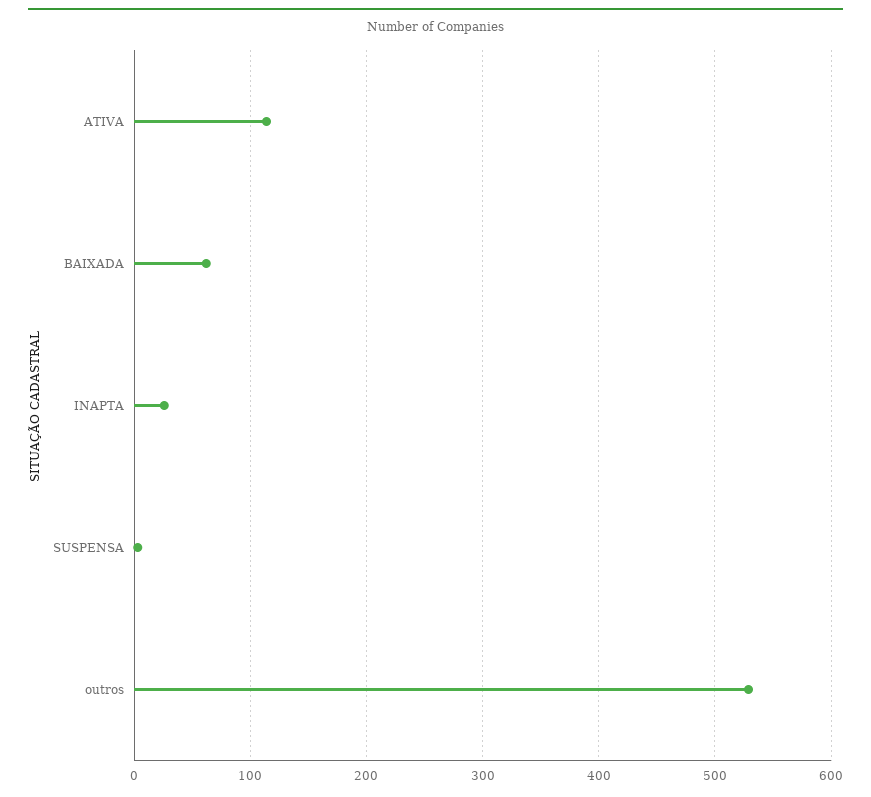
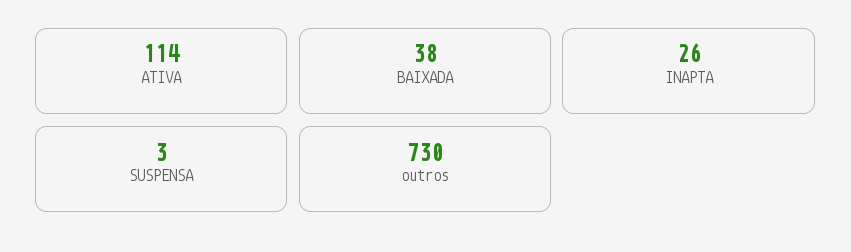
BAIXADA: 60 -> 38
outros: 530 -> 730

